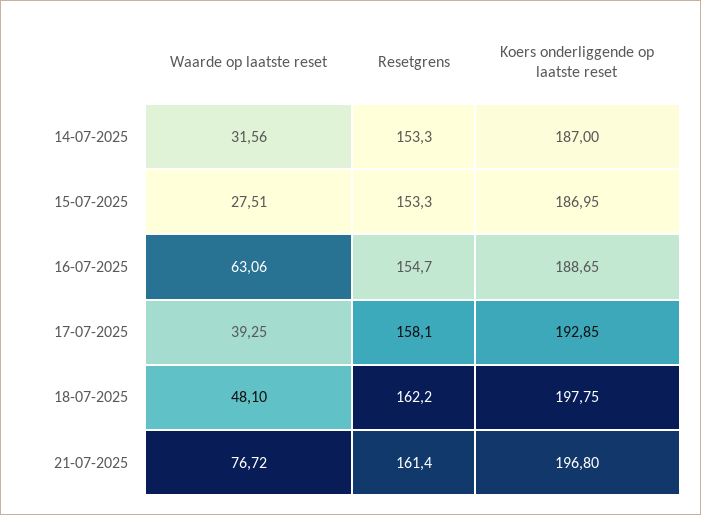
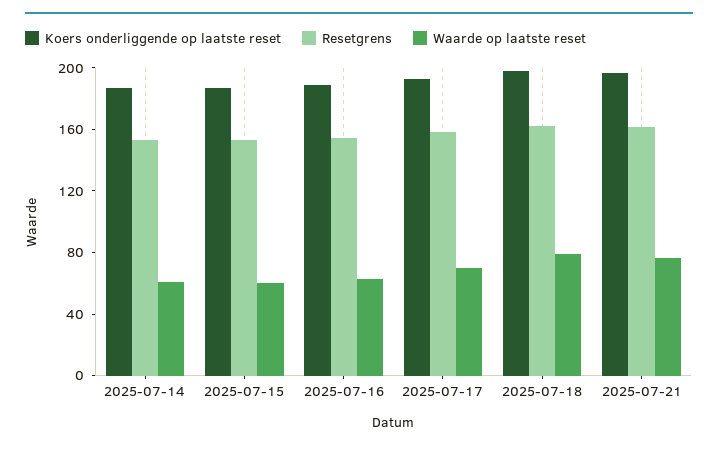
Waarde op laatste reset, 14-07-2025: 31.56 -> 60
Waarde op laatste reset, 15-07-2025: 27.51 -> 60
Waarde op laatste reset, 17-07-2025: 39.25 -> 70
Waarde op laatste reset, 18-07-2025: 48.1 -> 80

